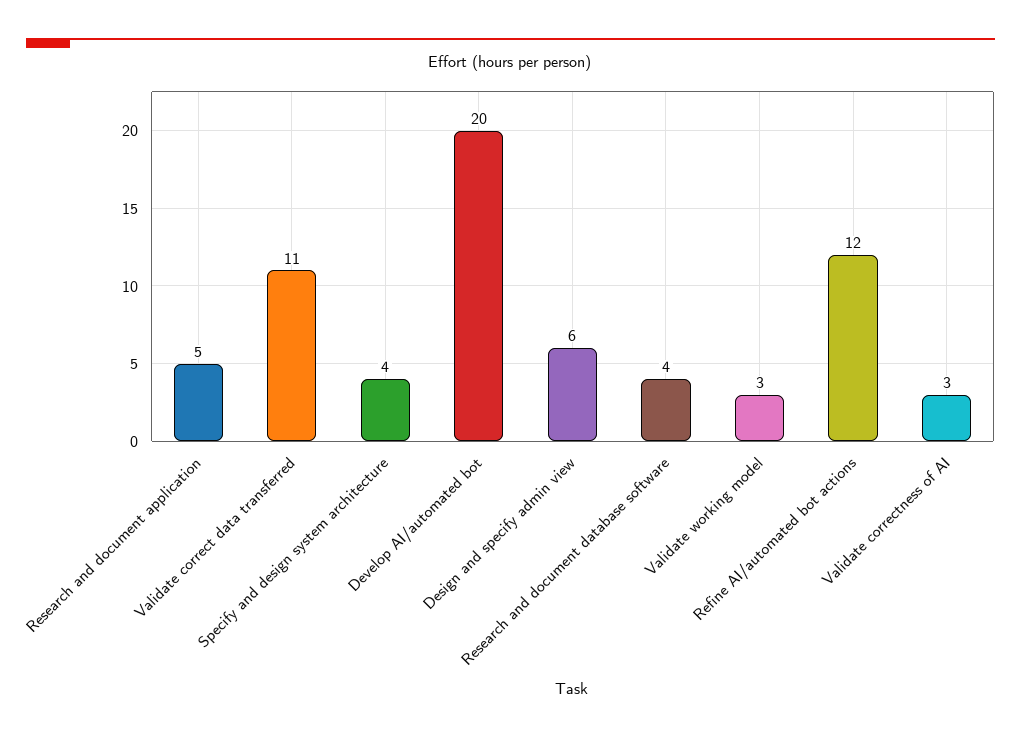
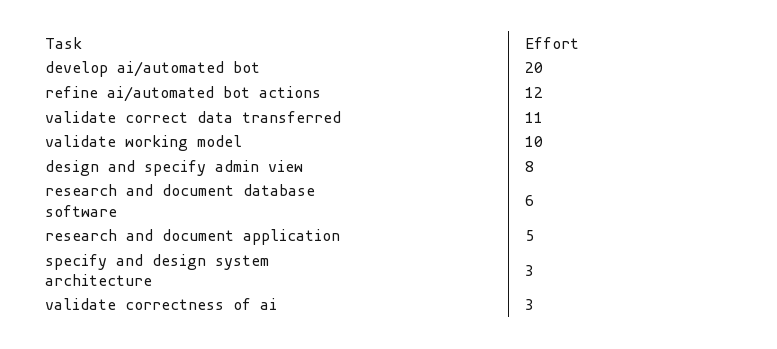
Specify and design system architecture: 4 -> 3
Design and specify admin view: 6 -> 8
Research and document database software: 4 -> 6
Validate working model: 3 -> 10

